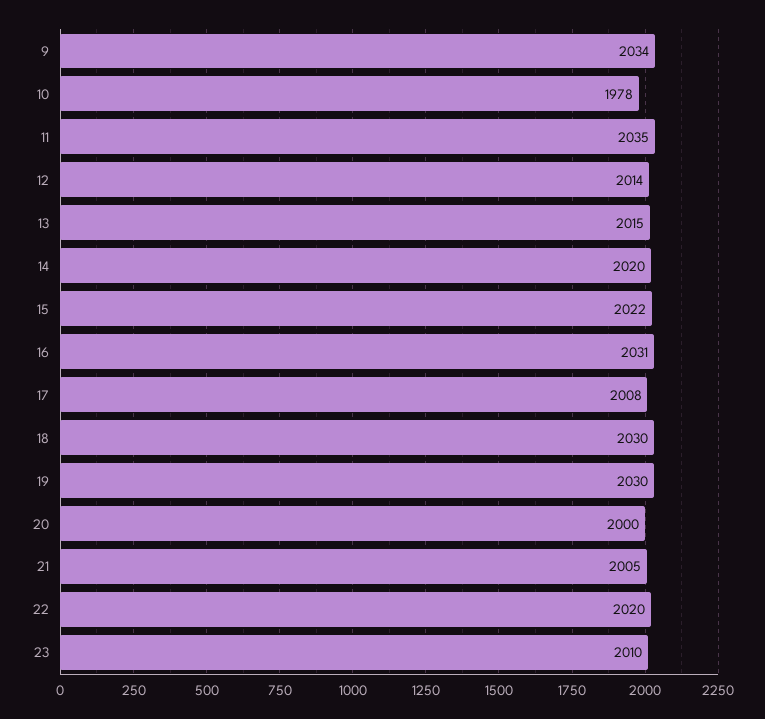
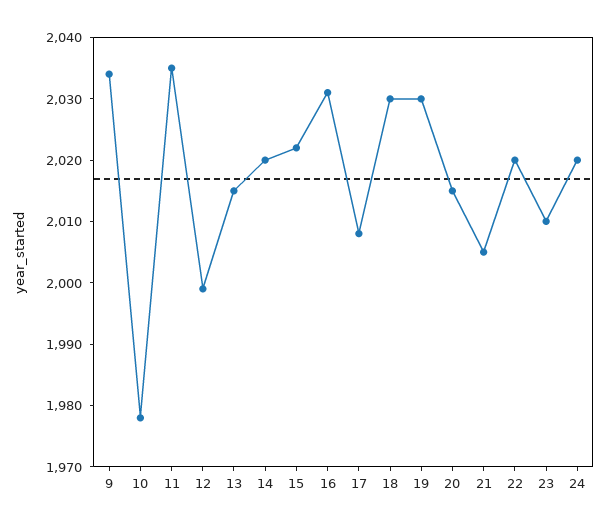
12: 2014 -> 2000
20: 2000 -> 2015
24: none -> 2020

